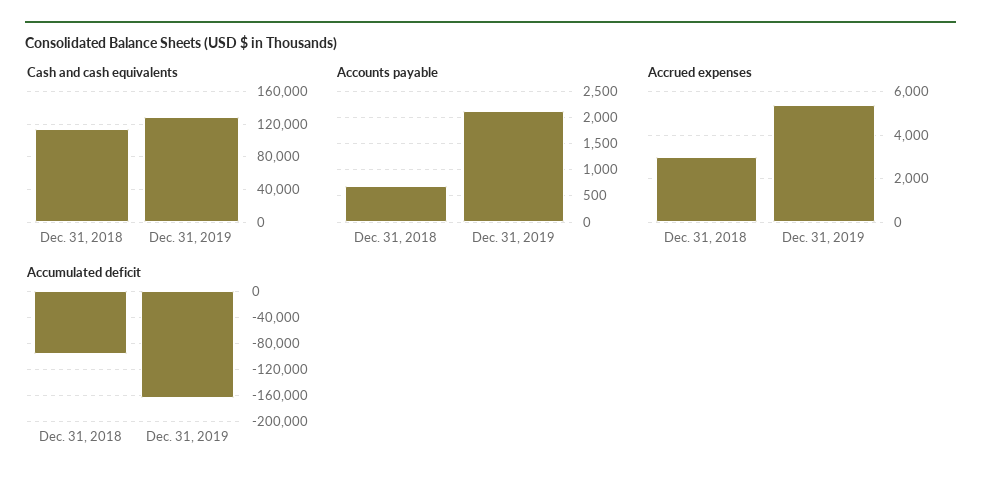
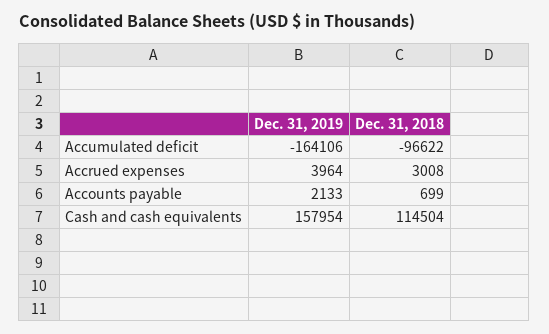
Cash and cash equivalents, Dec. 31, 2019: 130000 -> 157954
Accrued expenses, Dec. 31, 2019: 5500 -> 3964

